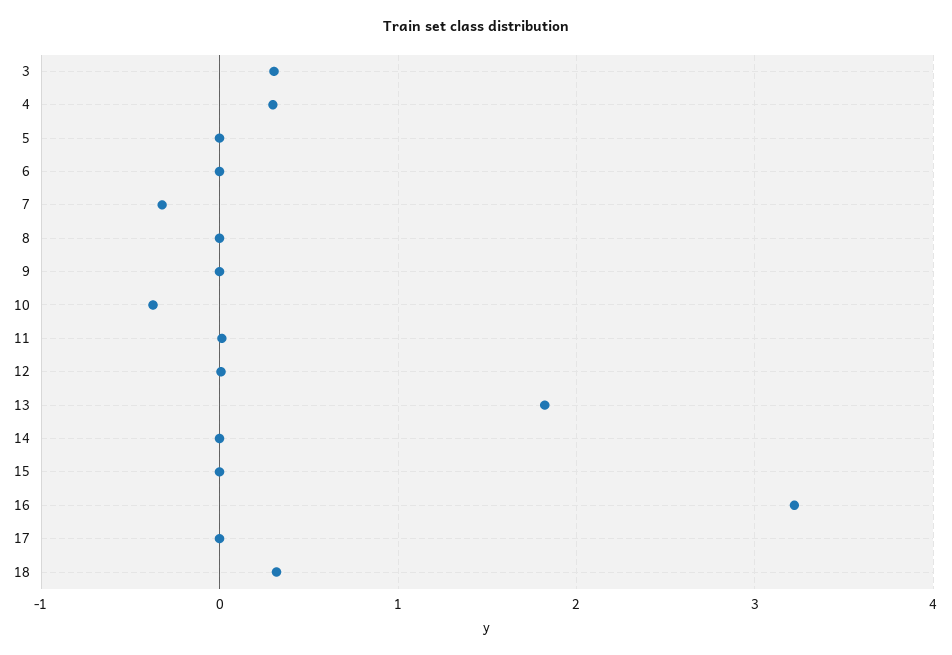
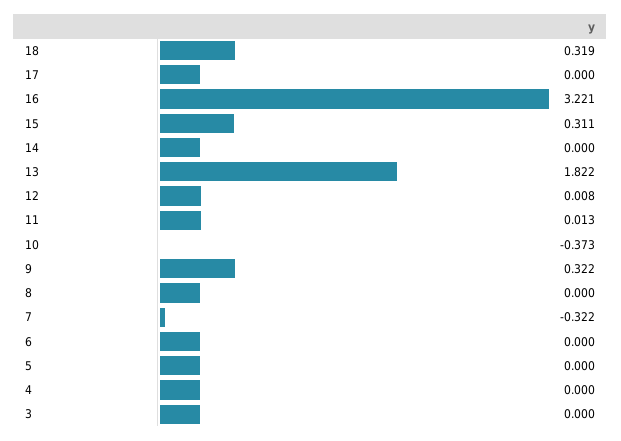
3: 0.3 -> 0
4: 0.3 -> 0
9: 0 -> 0.322
15: 0 -> 0.311

